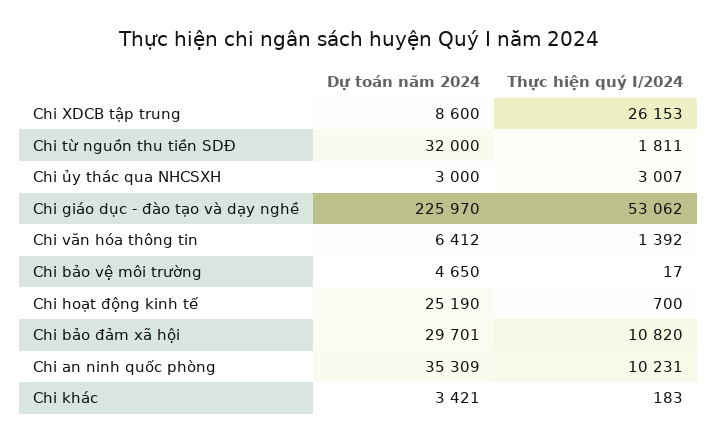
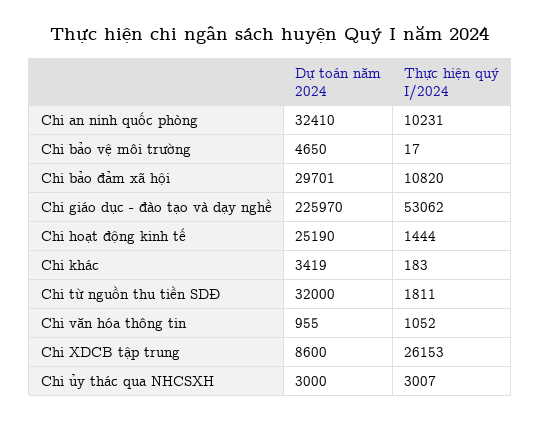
Dự toán năm 2024, Chi văn hóa thông tin: 6412 -> 955
Thực hiện quý I/2024, Chi văn hóa thông tin: 1392 -> 1052
Thực hiện quý I/2024, Chi hoạt động kinh tế: 700 -> 1444
Dự toán năm 2024, Chi an ninh quốc phòng: 35309 -> 32410
Dự toán năm 2024, Chi khác: 3421 -> 3419

